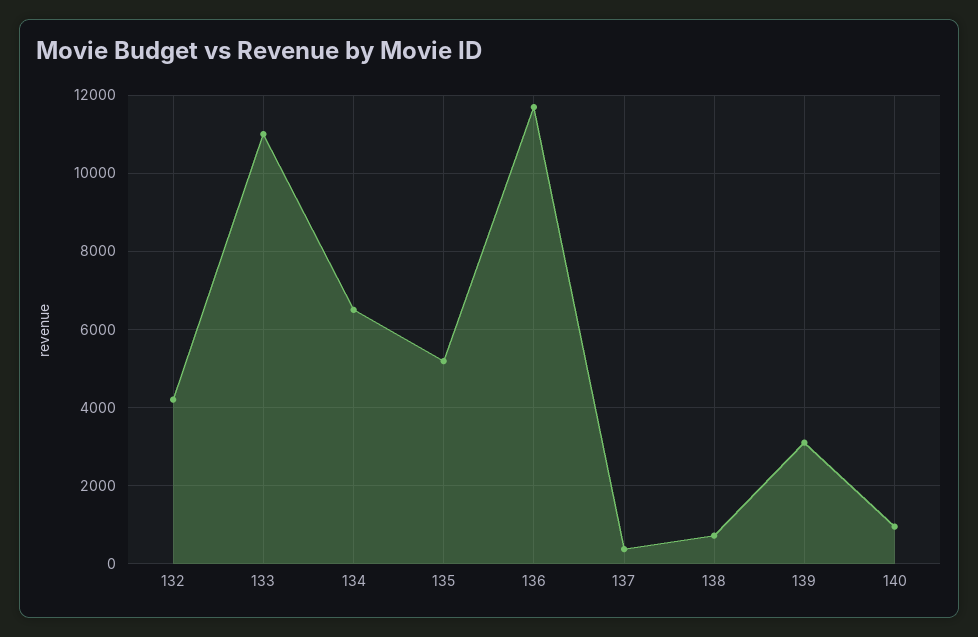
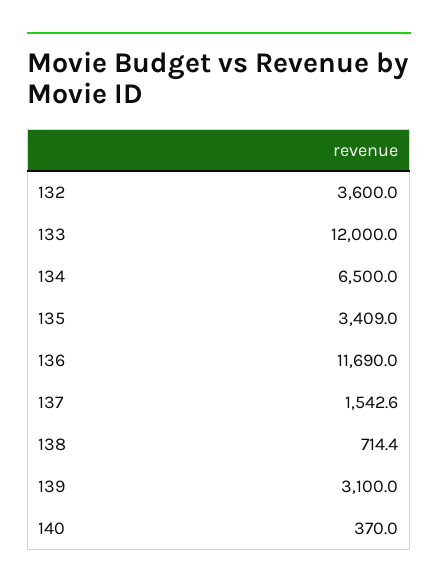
132: 4200 -> 3600
133: 11000 -> 12000
135: 5200 -> 3409
137: 400 -> 1542.6
140: 1000 -> 370

